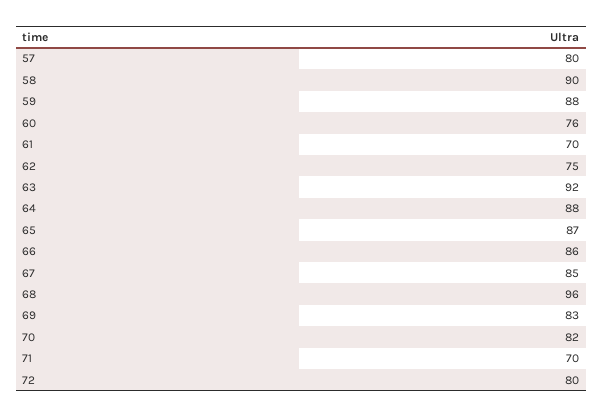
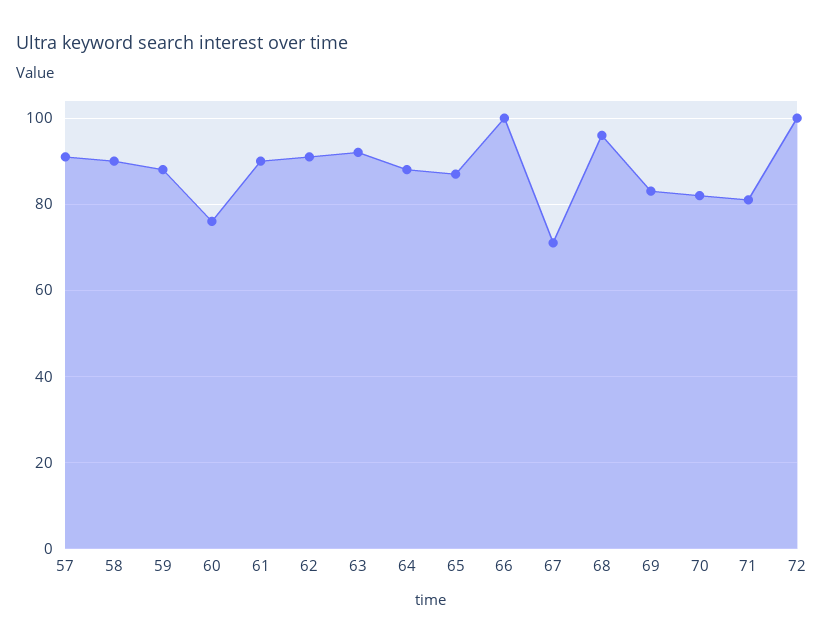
57: 80 -> 90
61: 70 -> 90
62: 75 -> 90
66: 86 -> 100
67: 85 -> 70
71: 70 -> 80
72: 80 -> 100

